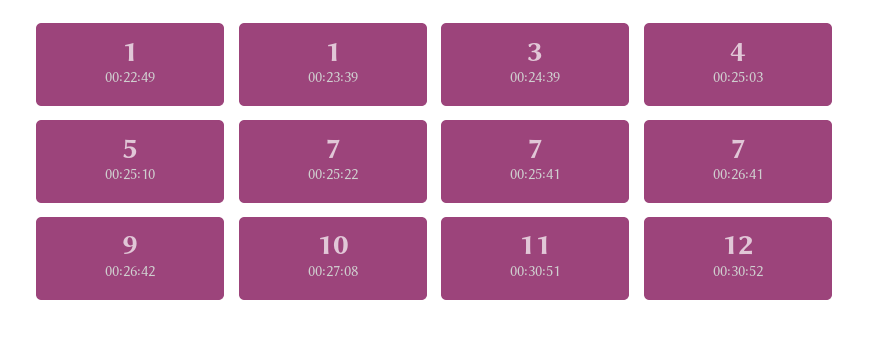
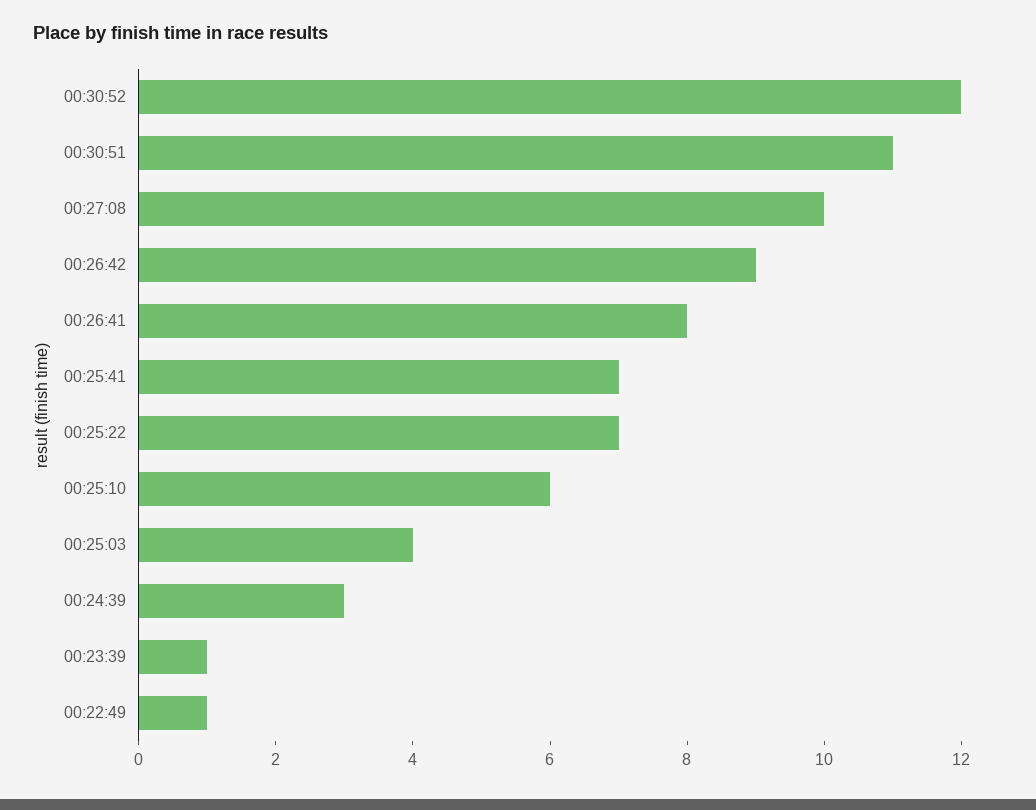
00:25:10: 5 -> 6
00:26:41: 7 -> 8

